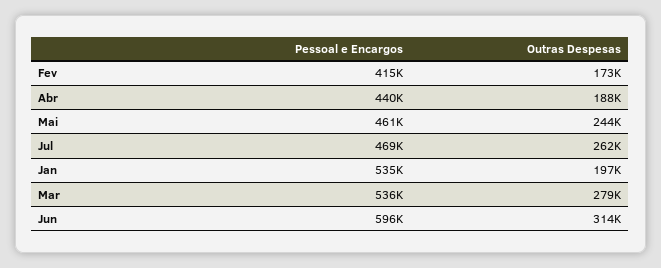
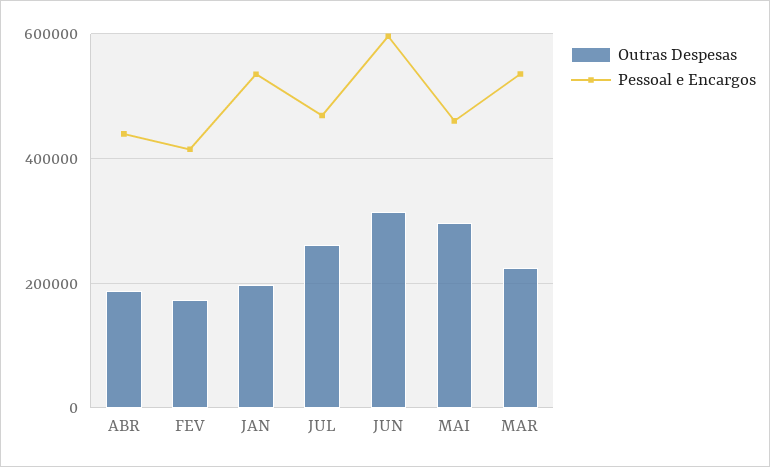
Outras Despesas, Mai: 244000 -> 300000
Outras Despesas, Mar: 279000 -> 220000

